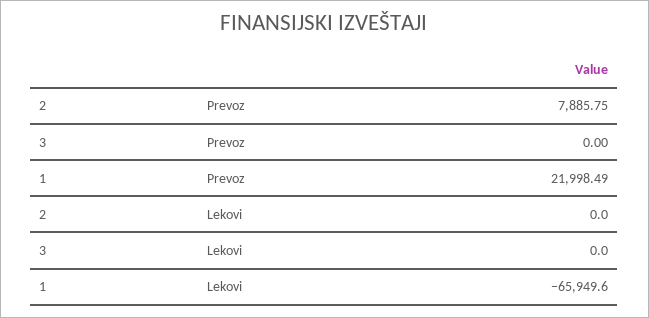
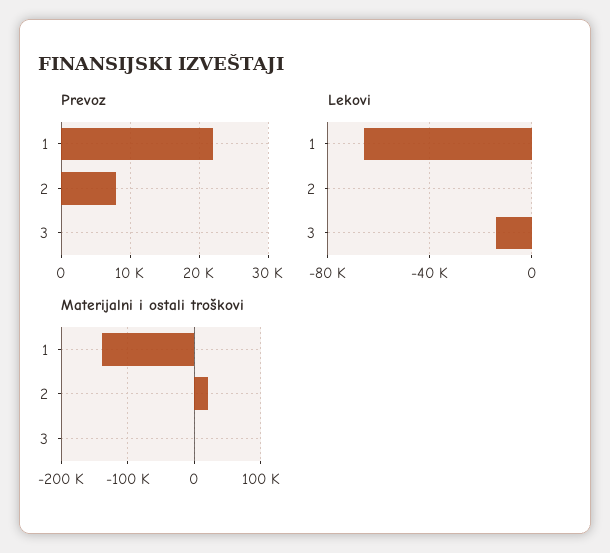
Lekovi, 3: 0 -> -15000
Materijalni i ostali troškovi, 1: none -> -140000
Materijalni i ostali troškovi, 2: none -> 20000
Materijalni i ostali troškovi, 3: none -> 0

